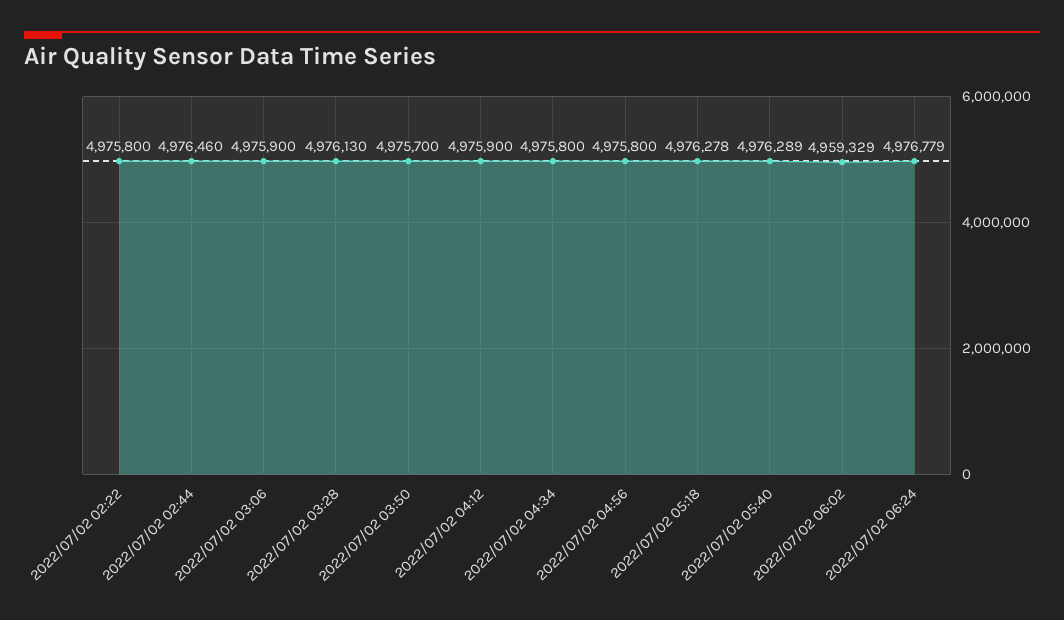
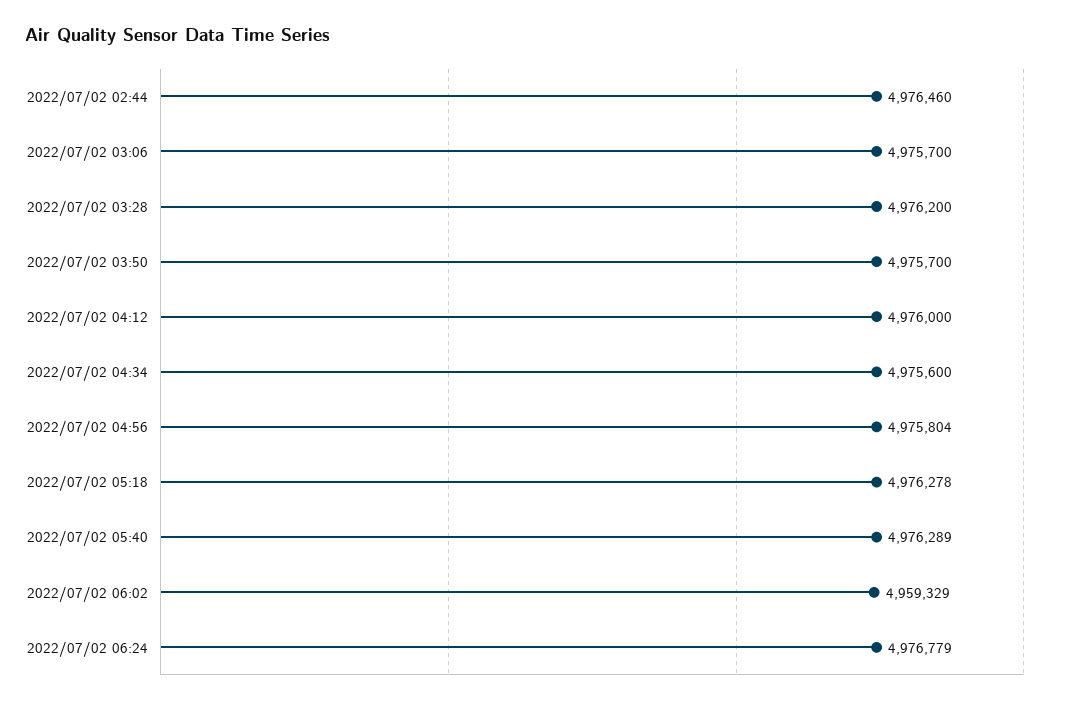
2022/07/02 02:22: 4975800 -> none
2022/07/02 03:06: 4975900 -> 4975700
2022/07/02 03:28: 4976130 -> 4976200
2022/07/02 04:12: 4975900 -> 4976000
2022/07/02 04:34: 4975800 -> 4975600
2022/07/02 04:56: 4975800 -> 4975804

